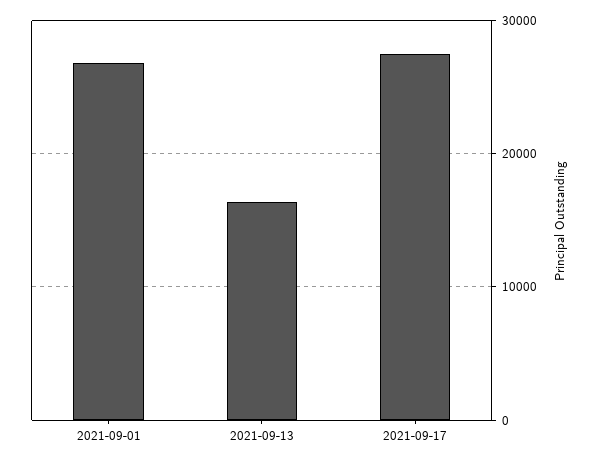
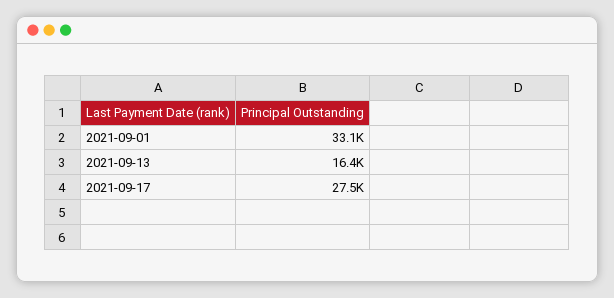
2021-09-01: 27000 -> 33100

